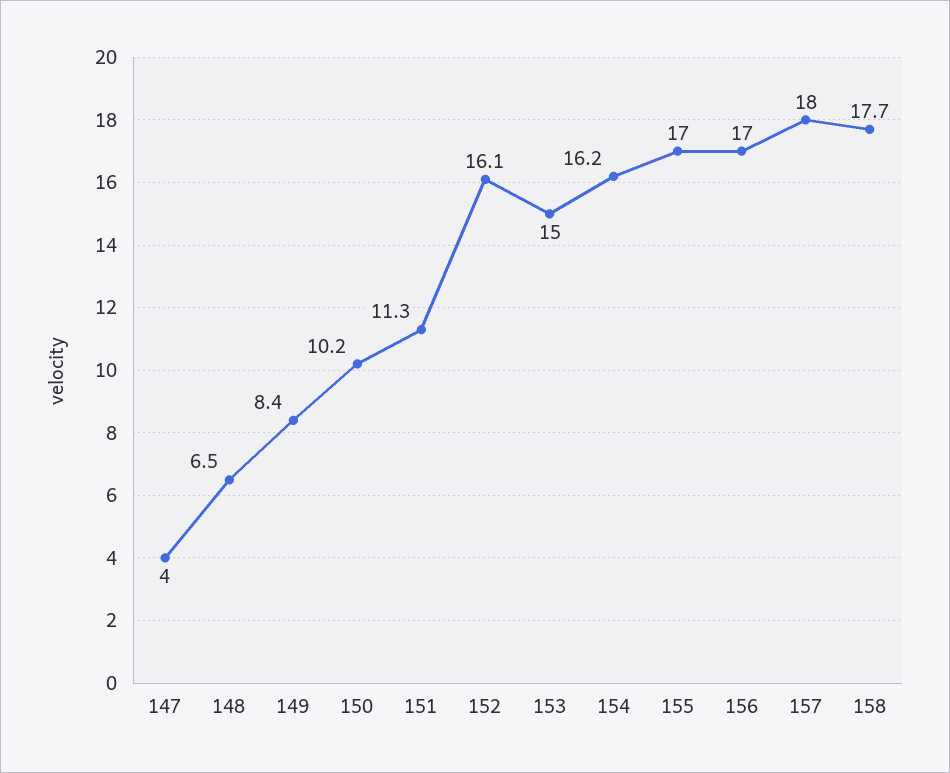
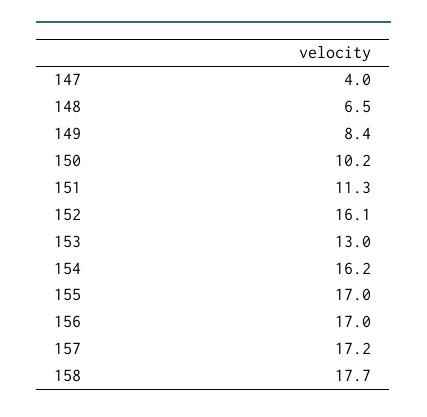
153: 15 -> 13
157: 18 -> 17.2

